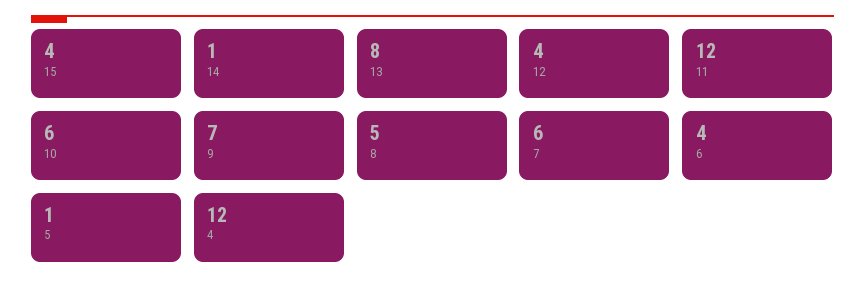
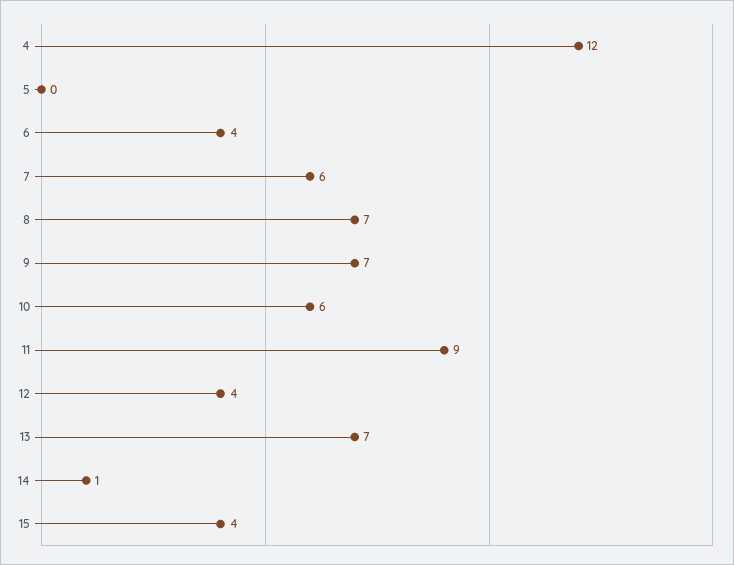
13: 8 -> 7
11: 12 -> 9
8: 5 -> 7
5: 1 -> 0

